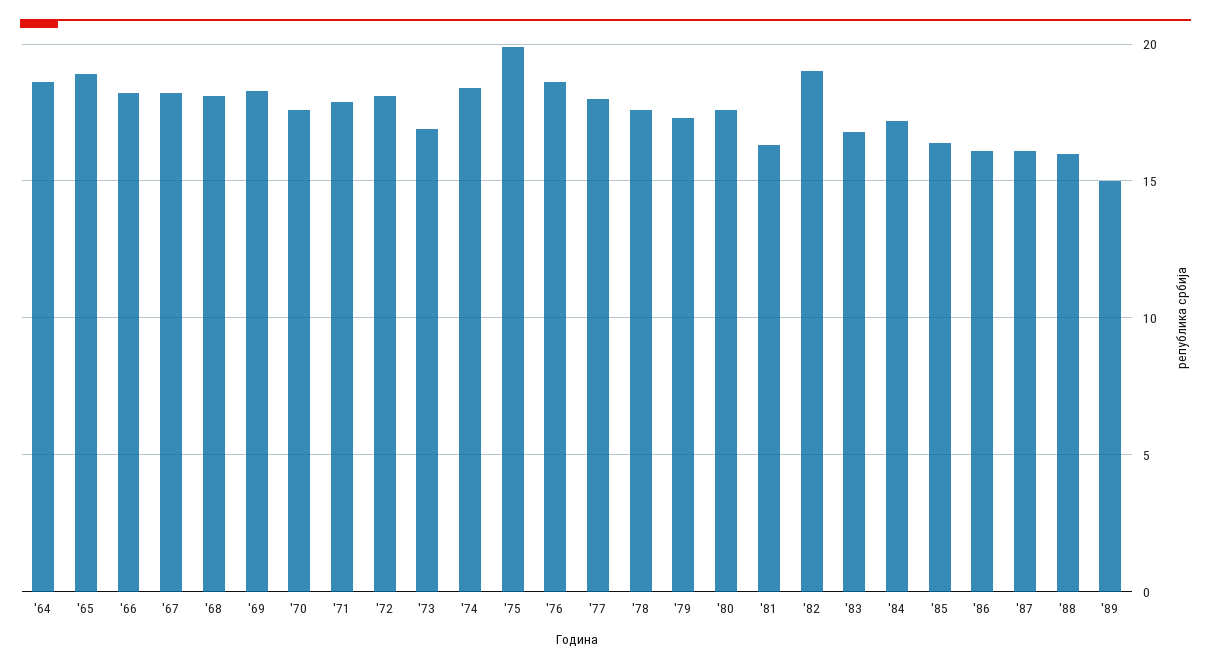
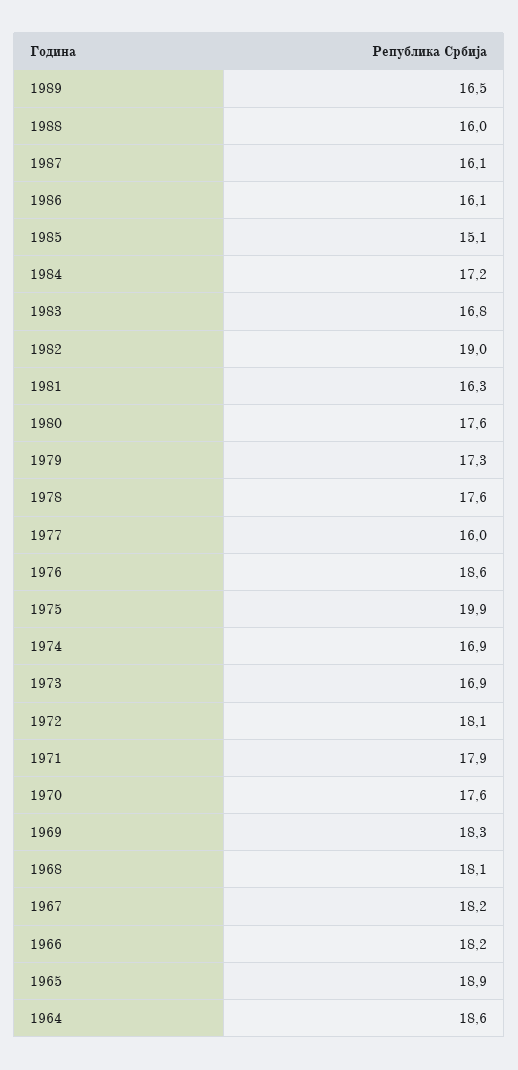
'74: 18.5 -> 16.9
'77: 18 -> 16
'85: 16.5 -> 15.1
'89: 15 -> 16.5

